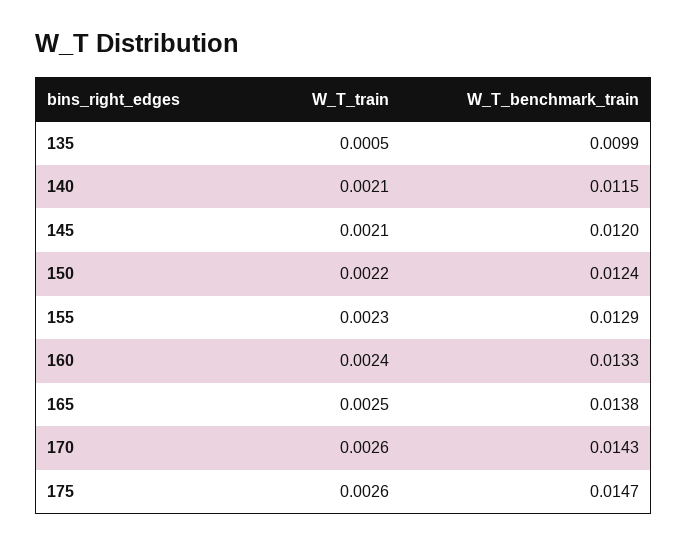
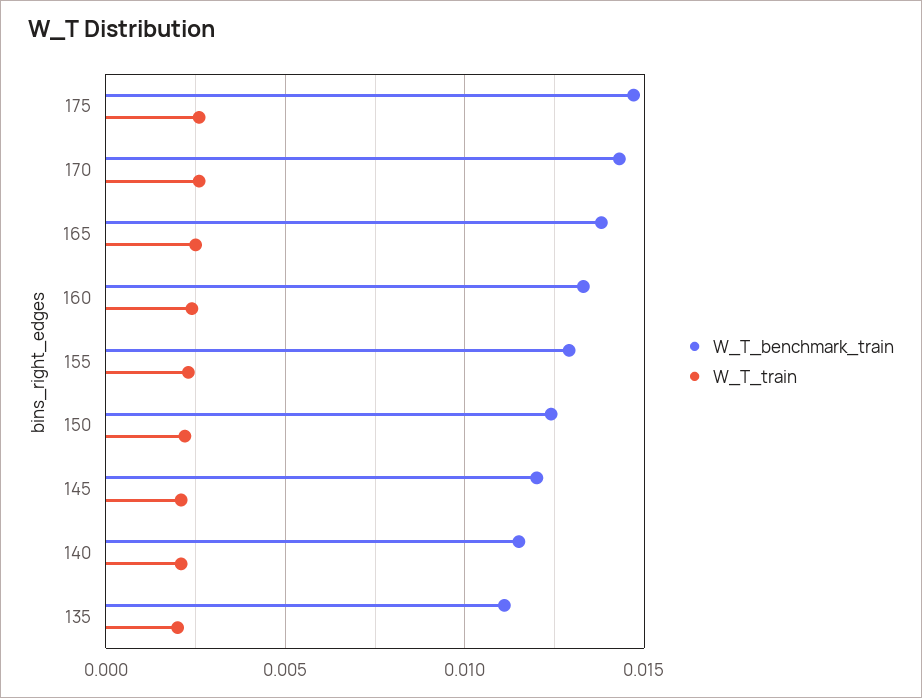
W_T_train, 135: 0.0005 -> 0.002
W_T_benchmark_train, 135: 0.0099 -> 0.011

